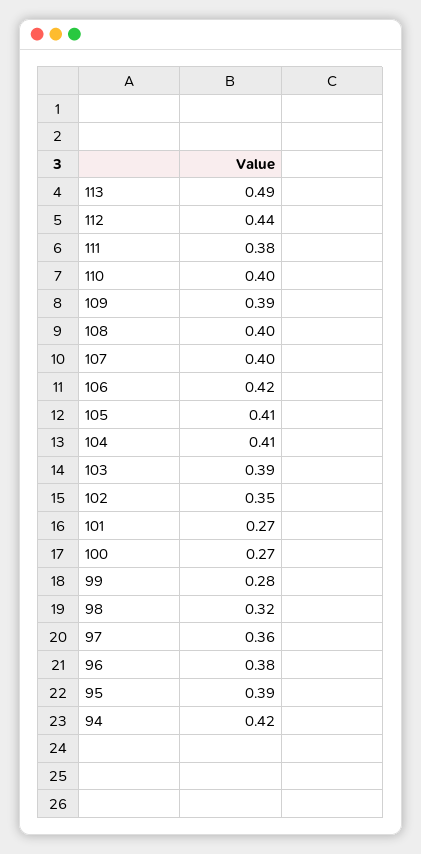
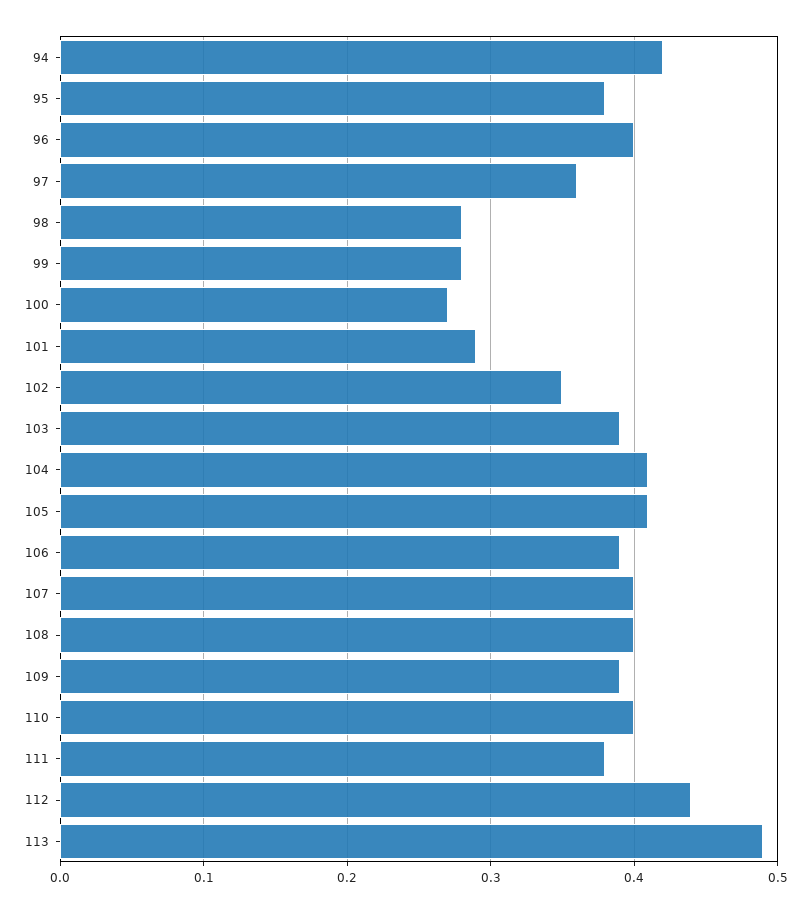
106: 0.42 -> 0.39
101: 0.27 -> 0.29
98: 0.32 -> 0.28
96: 0.38 -> 0.4
95: 0.39 -> 0.38

